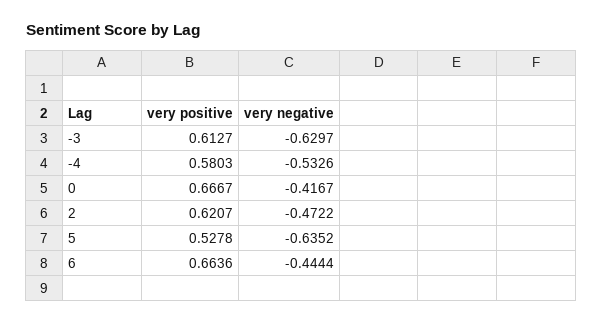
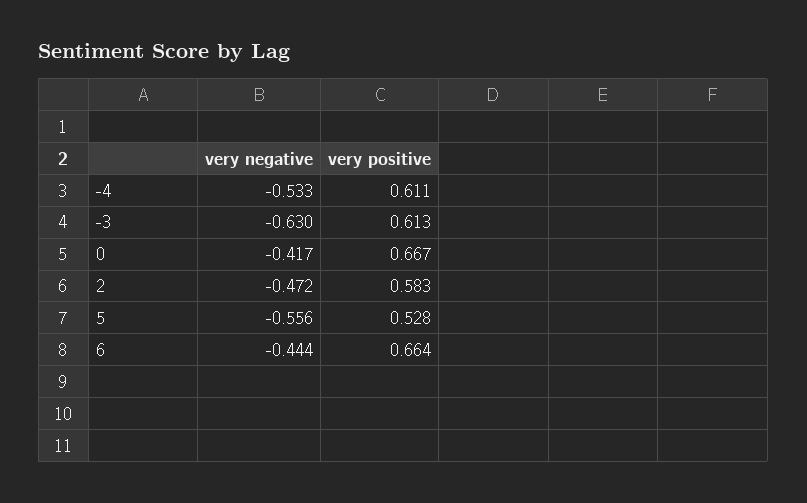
very positive, -4: 0.5803 -> 0.611
very positive, 2: 0.6207 -> 0.583
very negative, 5: -0.6352 -> -0.556

